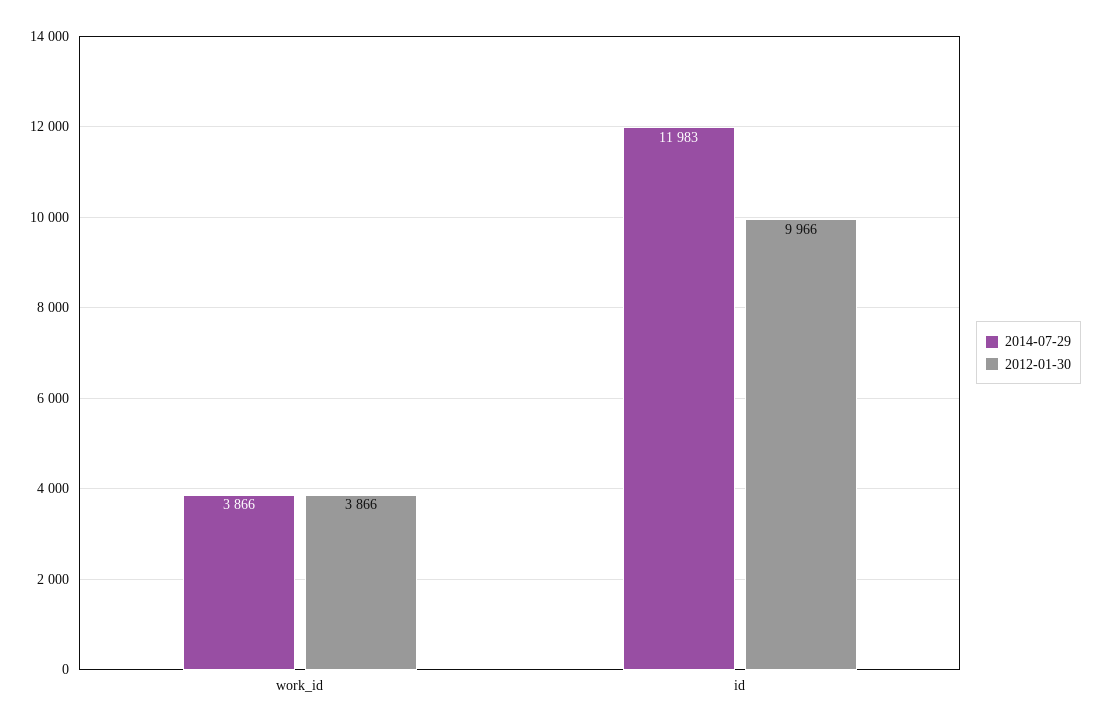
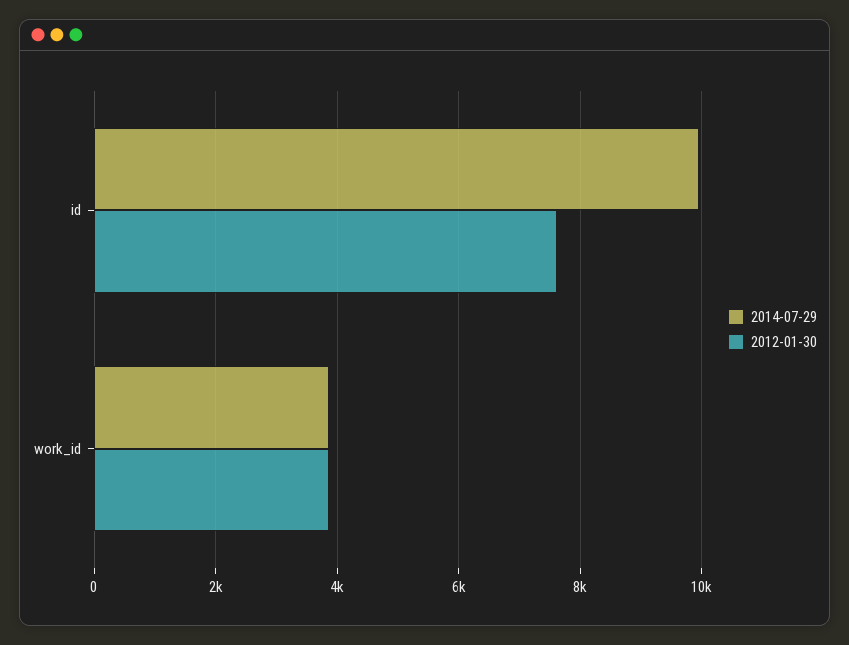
2014-07-29, id: 11983 -> 10000
2012-01-30, id: 9966 -> 7600

